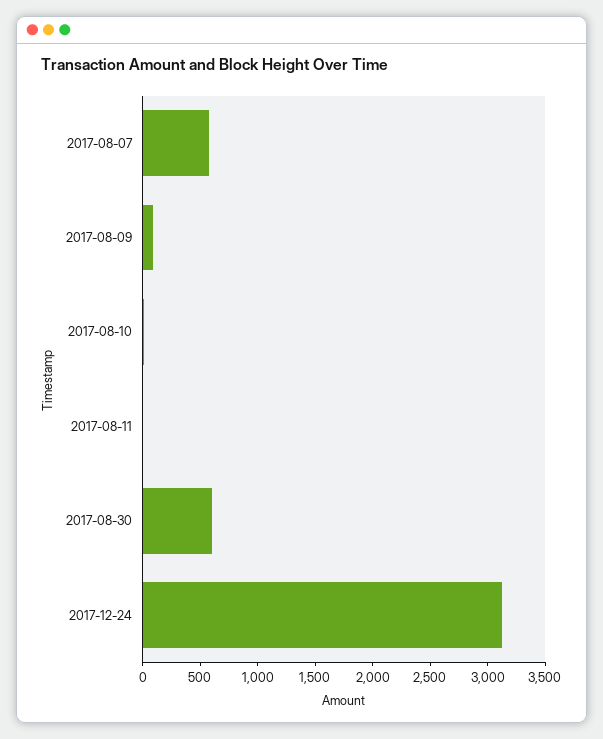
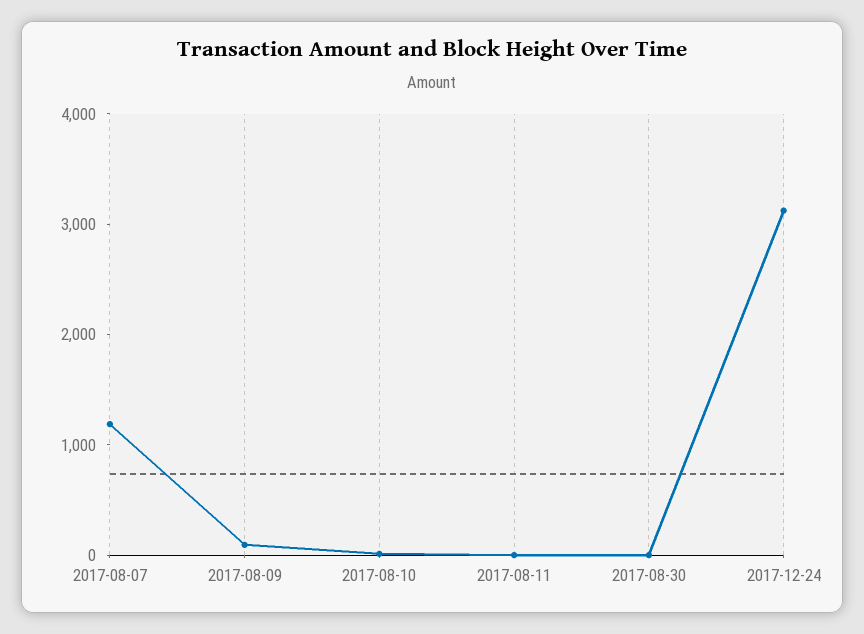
2017-08-07: 600 -> 1200
2017-08-30: 600 -> 0

